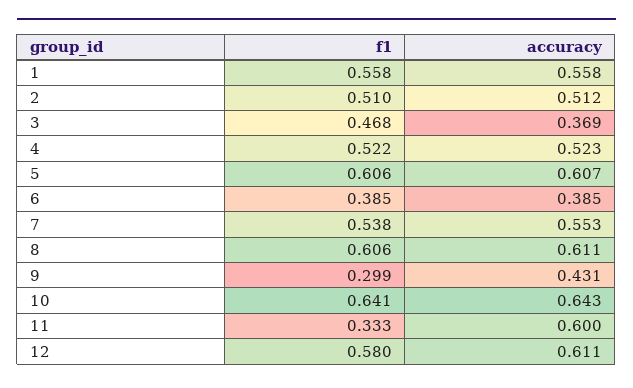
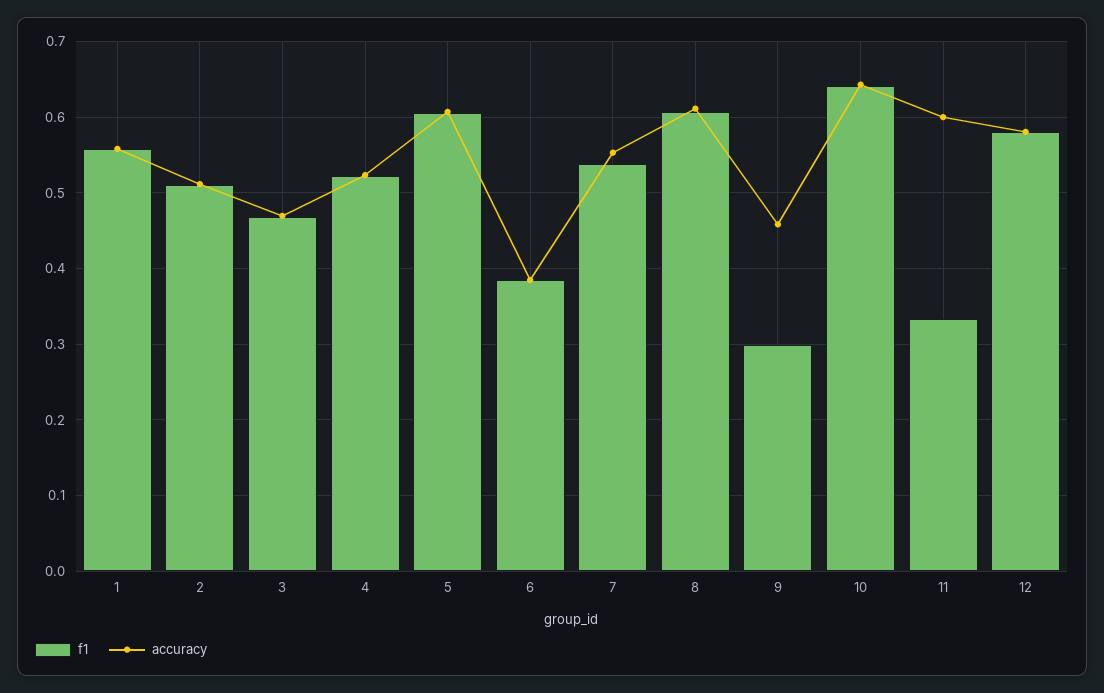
accuracy, 3: 0.369 -> 0.47
accuracy, 9: 0.431 -> 0.46
accuracy, 12: 0.611 -> 0.58

